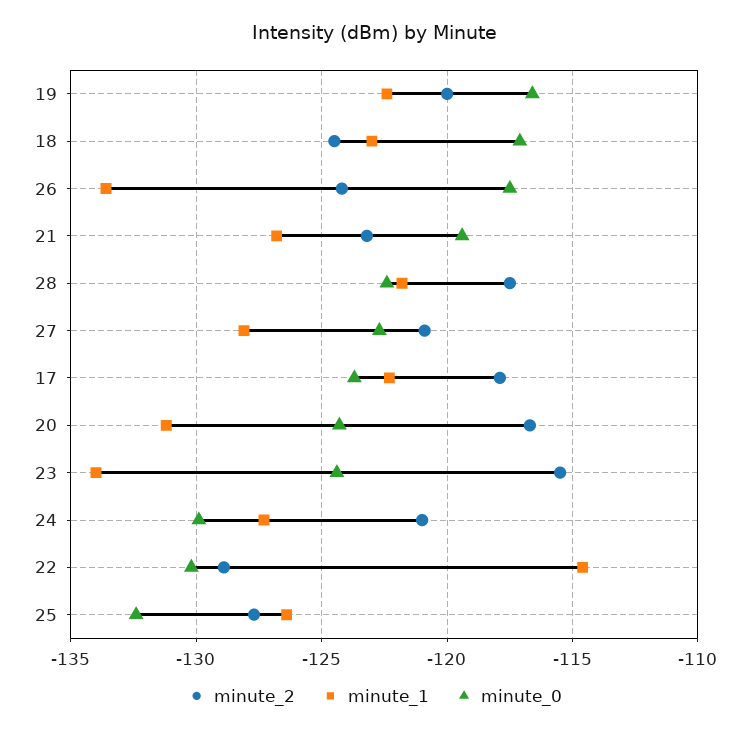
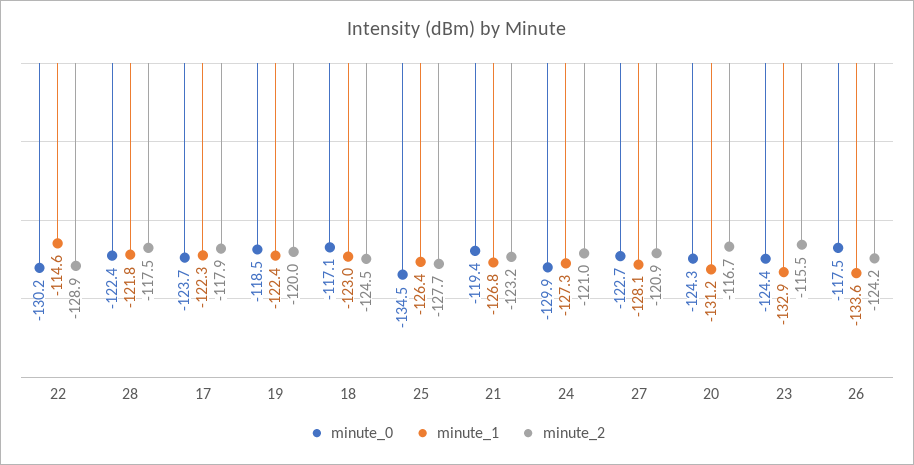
minute_0, 19: -116.5 -> -118.5
minute_1, 23: -134 -> -132.9
minute_0, 25: -132.5 -> -134.5

